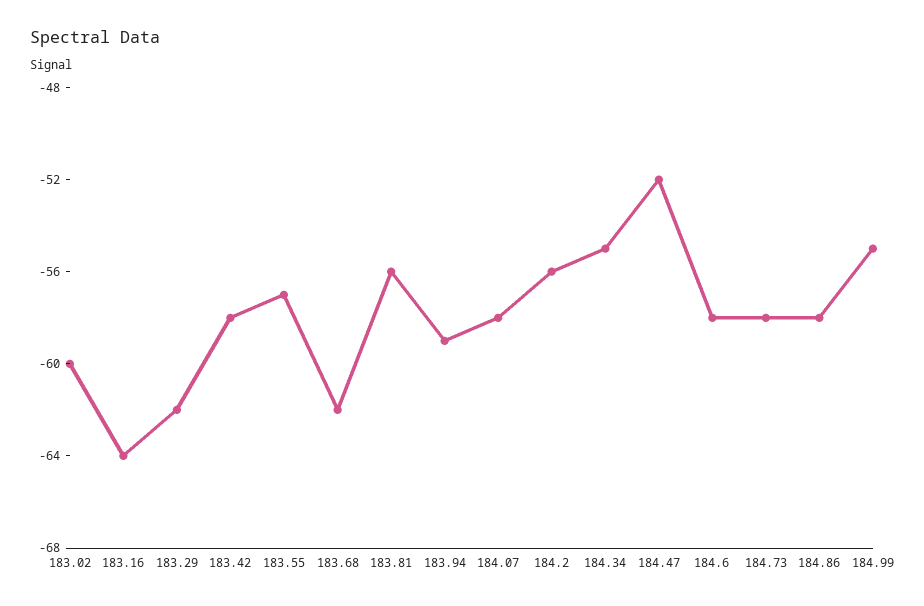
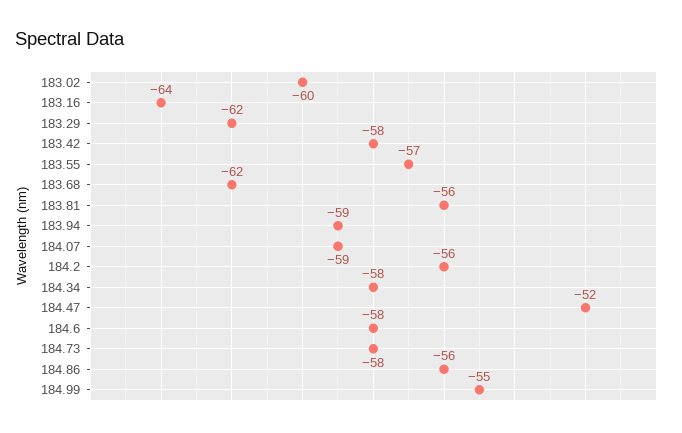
184.07: -58 -> -59
184.34: -55 -> -58
184.86: -58 -> -56

